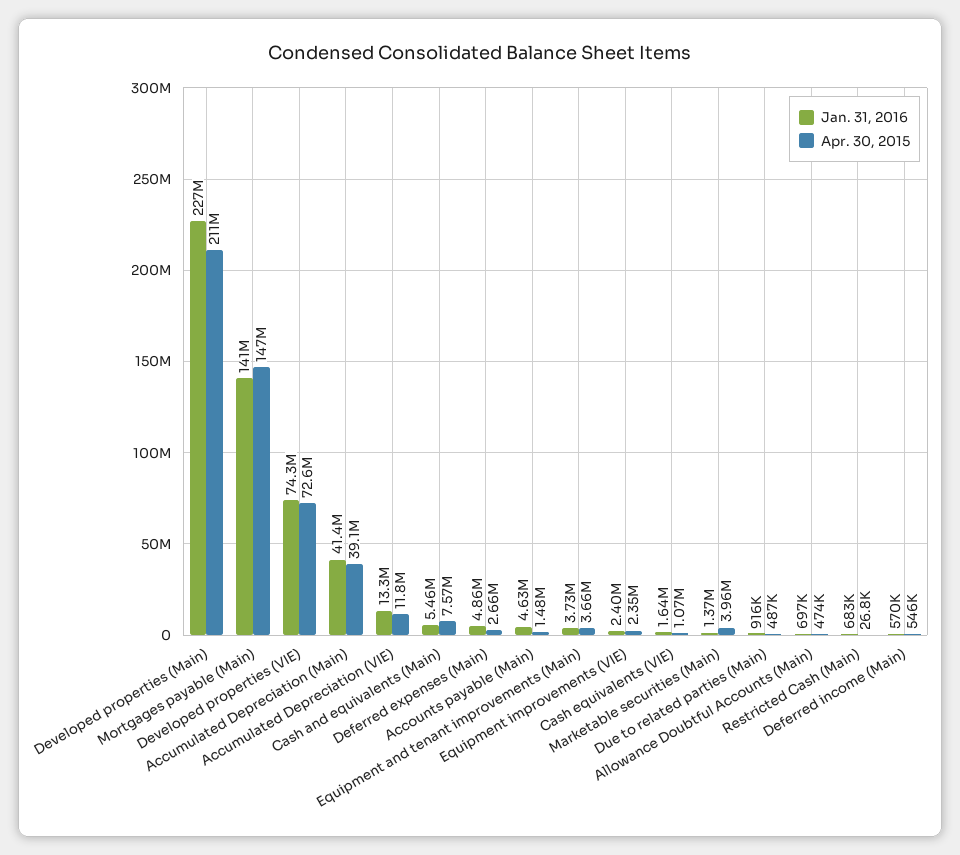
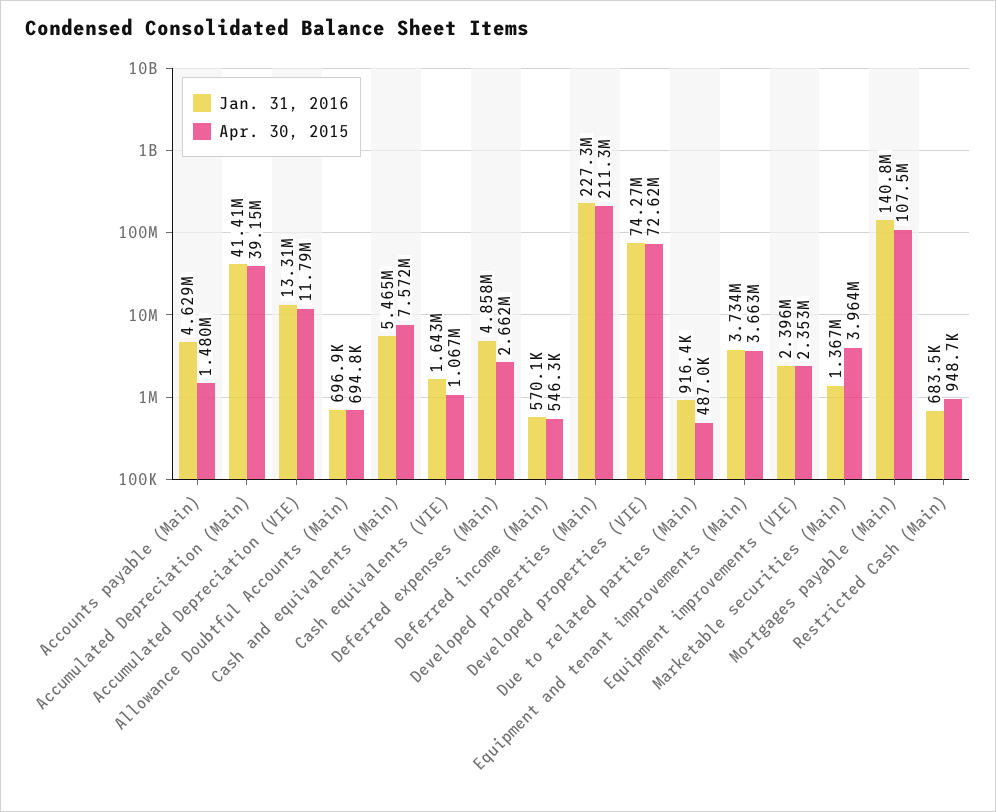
Apr. 30, 2015, Mortgages payable (Main): 147000000 -> 107500000
Apr. 30, 2015, Allowance Doubtful Accounts (Main): 474000 -> 694800
Apr. 30, 2015, Restricted Cash (Main): 26800 -> 948700

